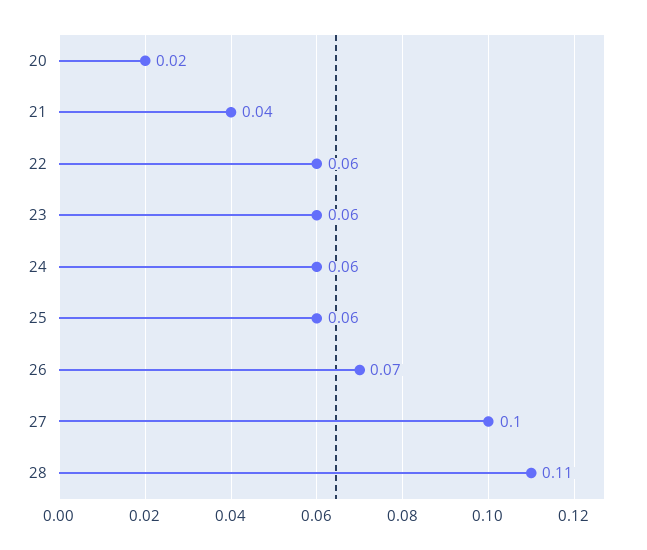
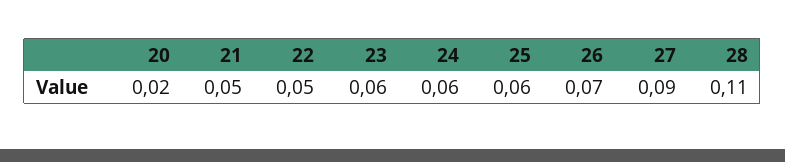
21: 0.04 -> 0.05
22: 0.06 -> 0.05
27: 0.1 -> 0.09

